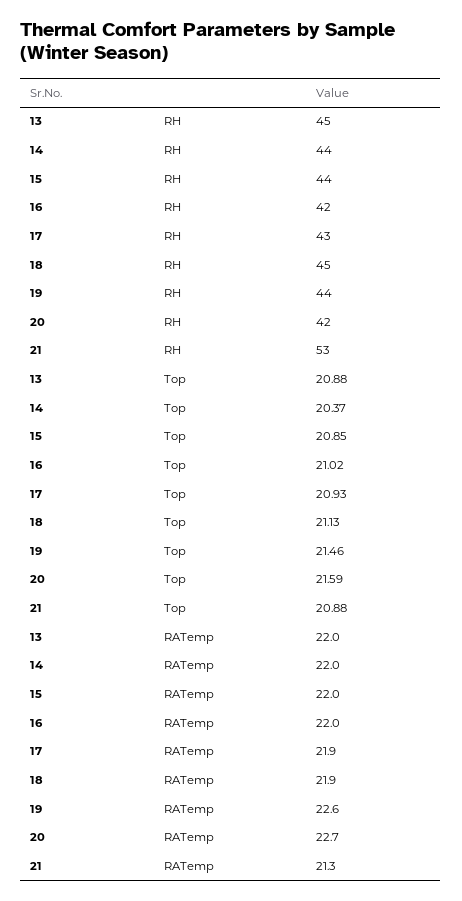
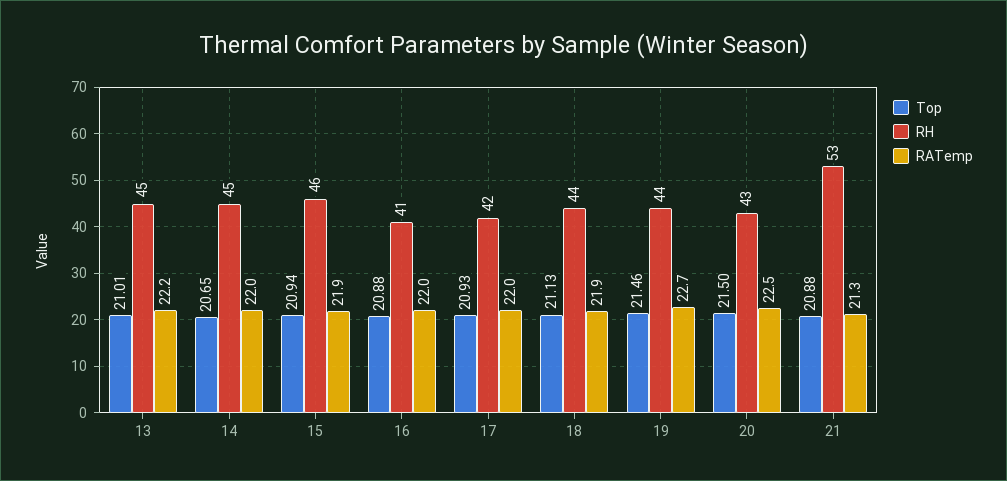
RH, 14: 44 -> 45
RH, 15: 44 -> 46
RH, 16: 42 -> 41
RH, 17: 43 -> 42
RH, 18: 45 -> 44
RH, 20: 42 -> 43
Top, 13: 20.88 -> 21.01
Top, 14: 20.37 -> 20.65
Top, 15: 20.85 -> 20.94
Top, 16: 21.02 -> 20.88
Top, 20: 21.59 -> 21.5
RATemp, 13: 22 -> 22.2
RATemp, 15: 22 -> 21.9
RATemp, 17: 21.9 -> 22
RATemp, 19: 22.6 -> 22.7
RATemp, 20: 22.7 -> 22.5

